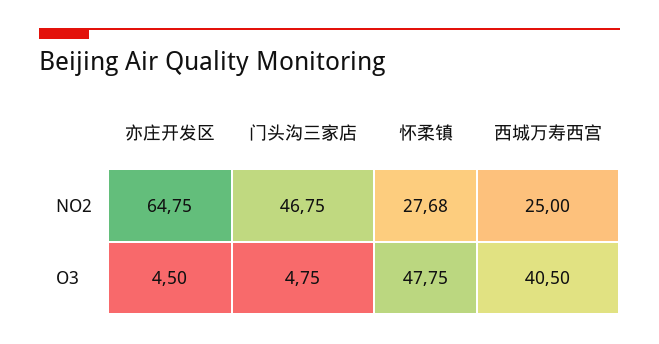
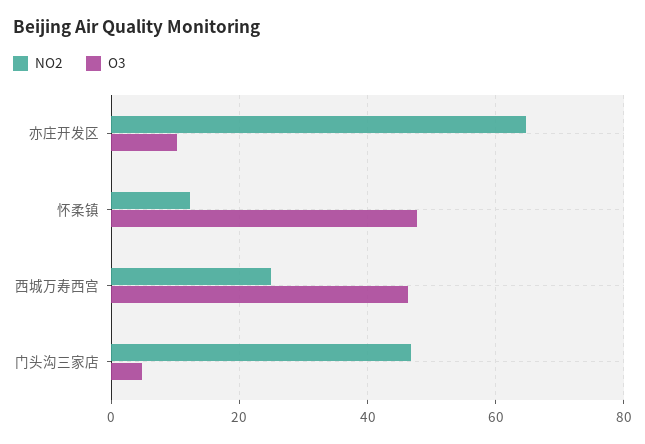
NO2, 怀柔镇: 27.68 -> 12
O3, 亦庄开发区: 4.5 -> 10
O3, 西城万寿西宫: 40.5 -> 46

